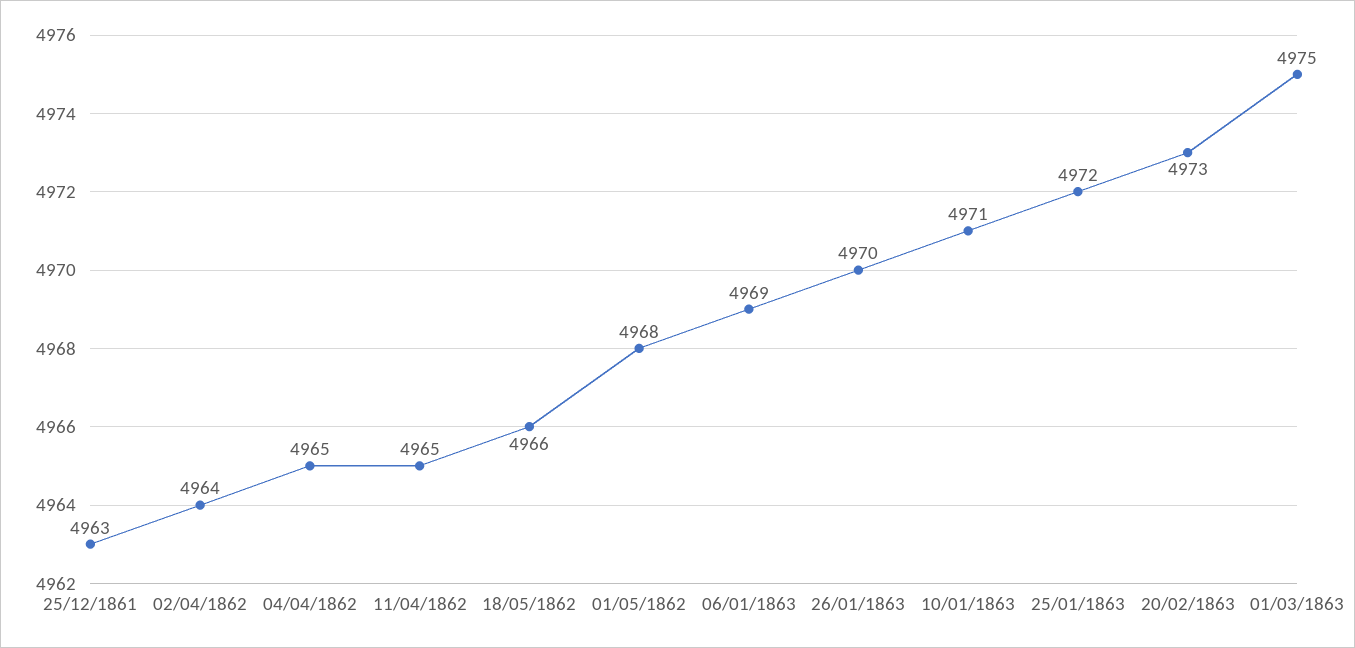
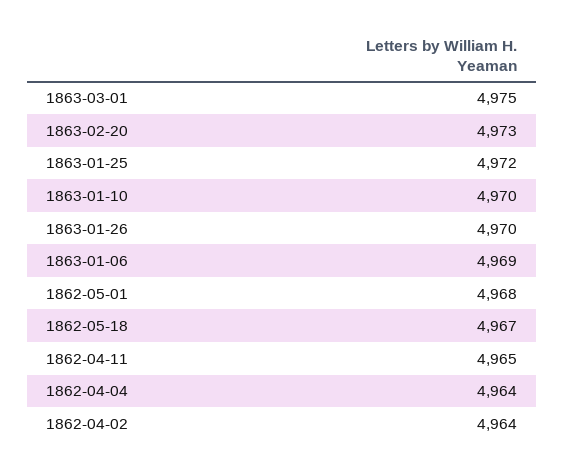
25/12/1861: 4963 -> none
04/04/1862: 4965 -> 4964
18/05/1862: 4966 -> 4967
10/01/1863: 4971 -> 4970

